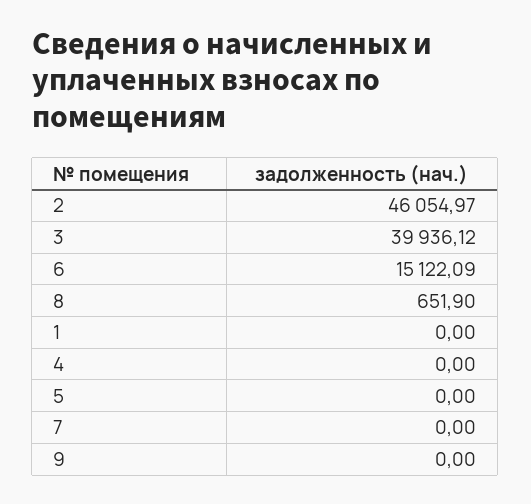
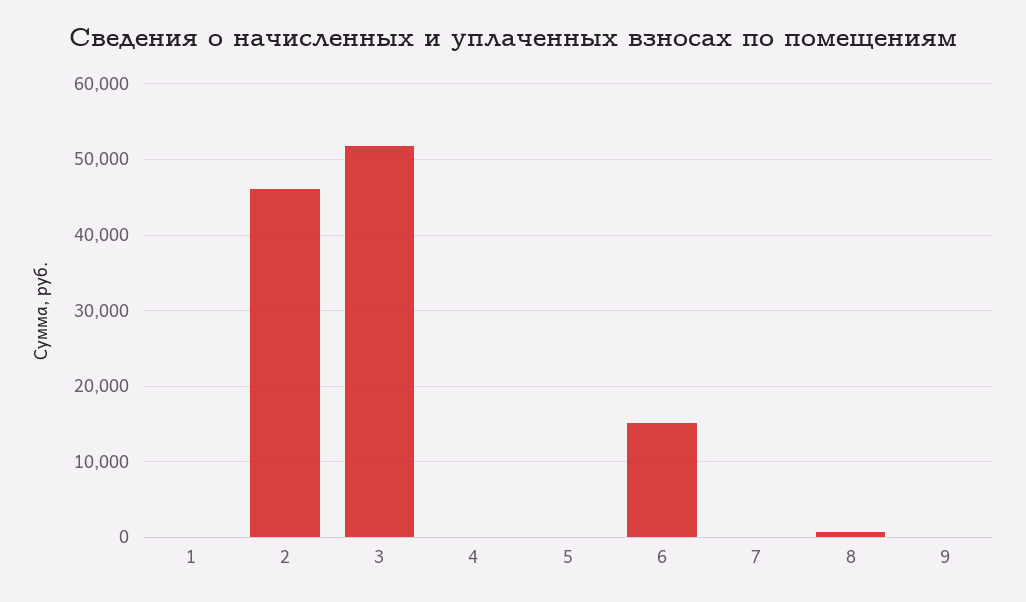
3: 39936.12 -> 52000

